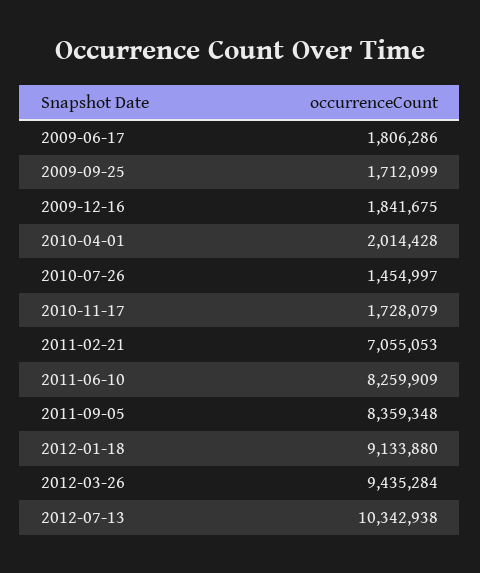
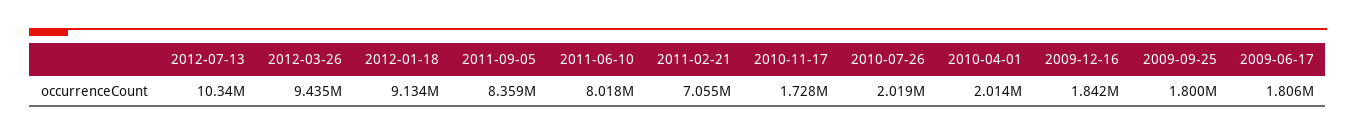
2009-09-25: 1712099 -> 1800000
2010-07-26: 1454997 -> 2019000
2011-06-10: 8259909 -> 8018000

